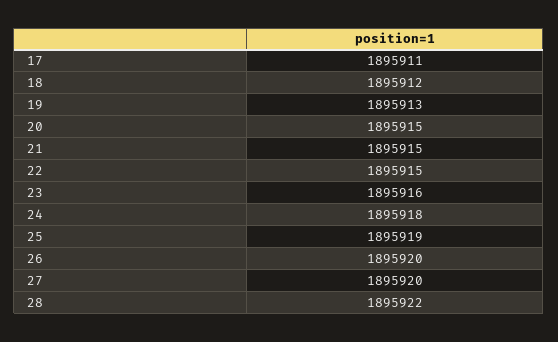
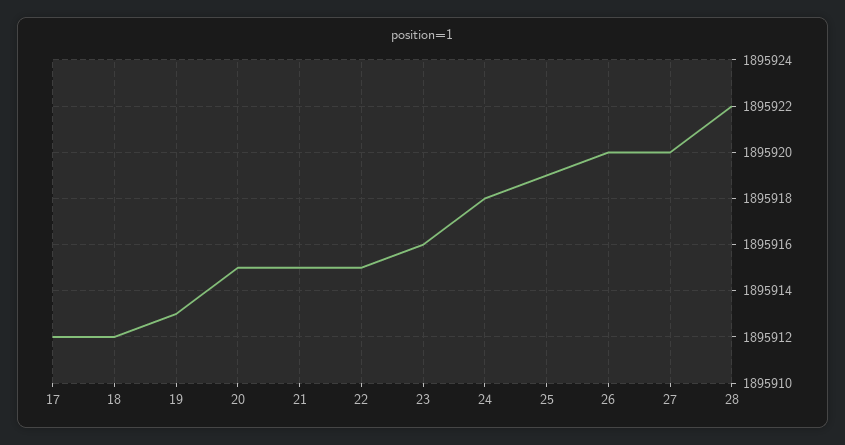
17: 1895911 -> 1895912

